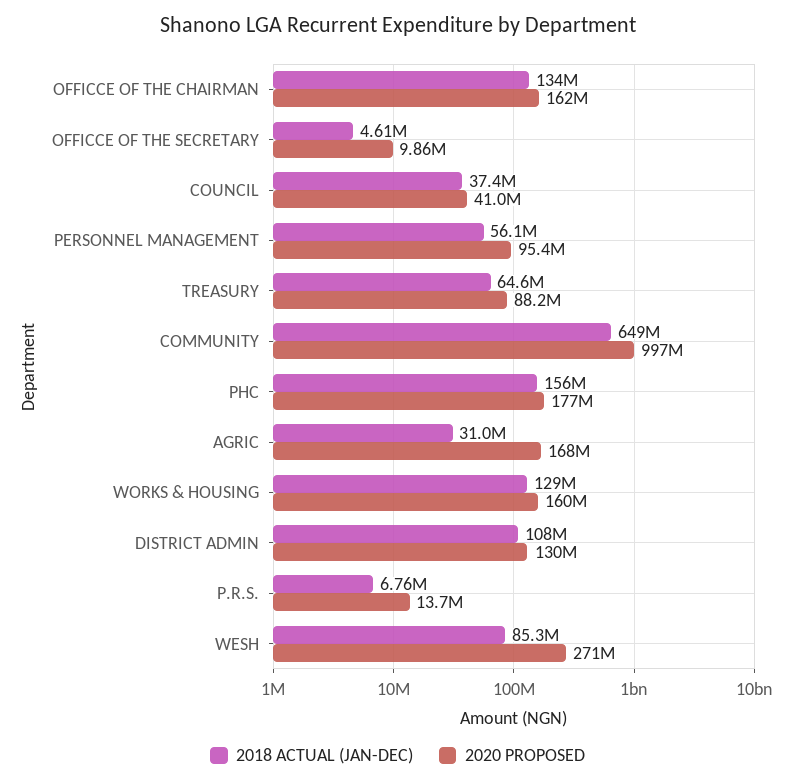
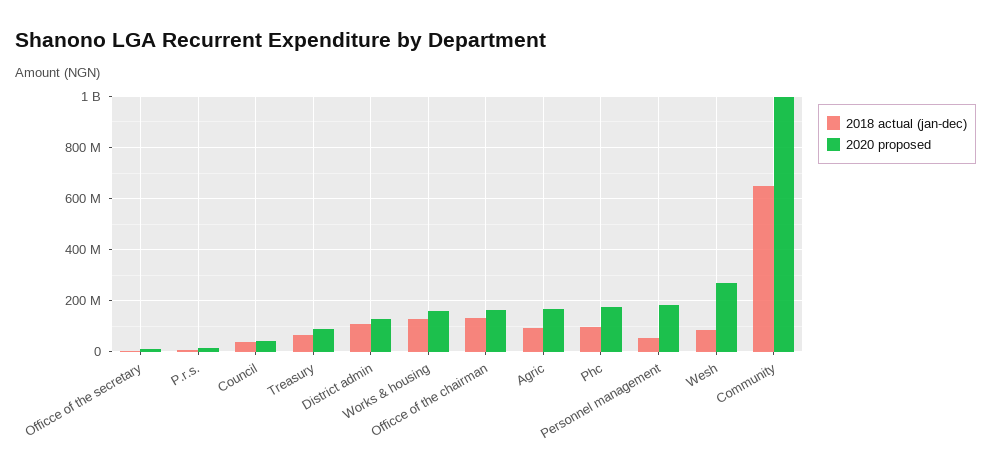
2020 PROPOSED, PERSONNEL MANAGEMENT: 95400000 -> 175000000
2018 ACTUAL (JAN-DEC), PHC: 156000000 -> 100000000
2018 ACTUAL (JAN-DEC), AGRIC: 31000000 -> 100000000

